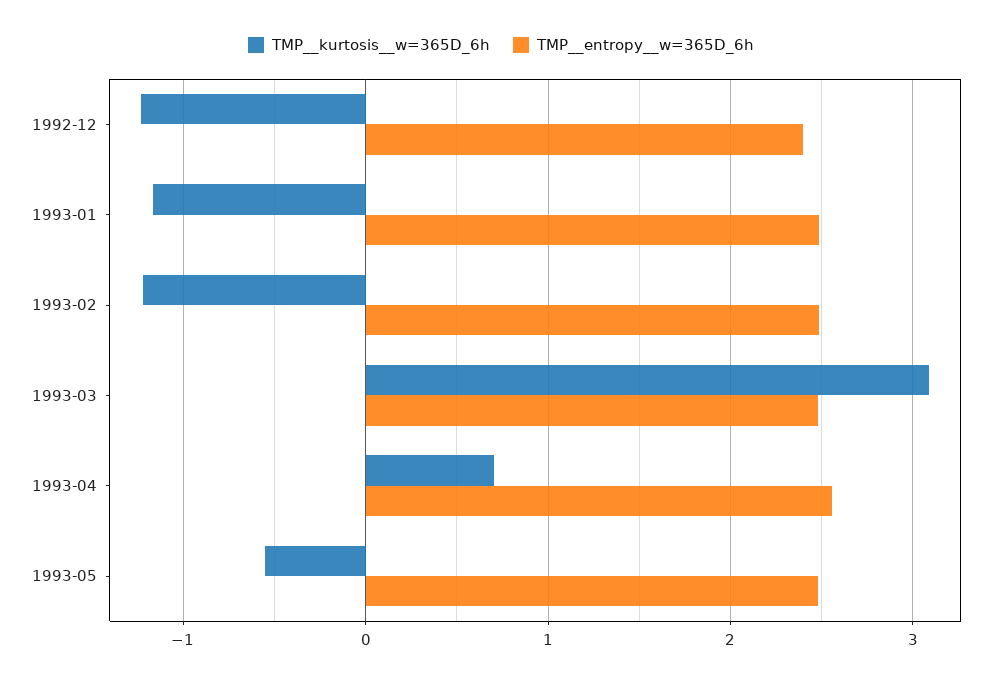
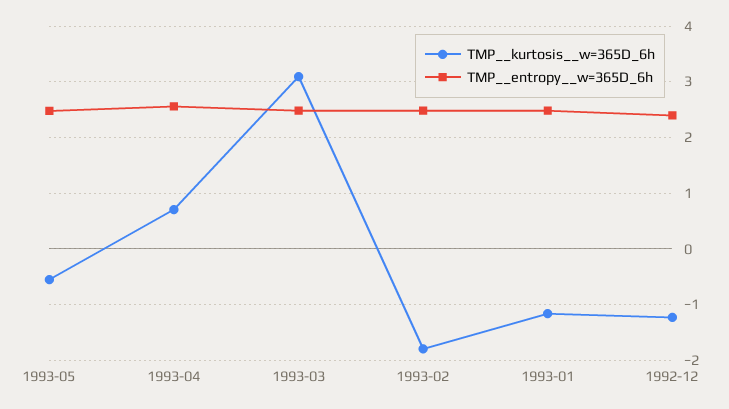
TMP__kurtosis__w=365D_6h, 1993-02: -1.2 -> -1.8

